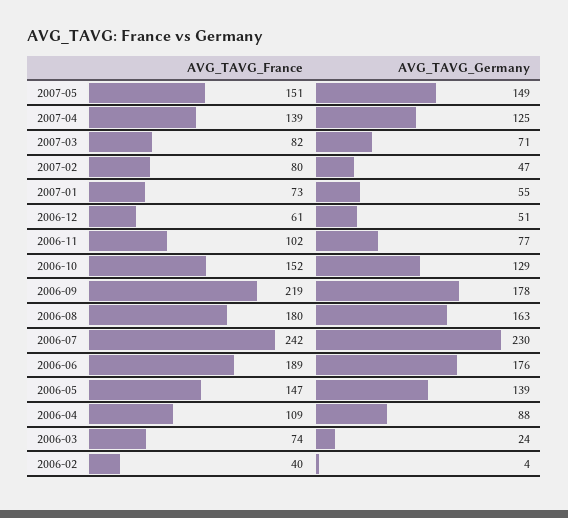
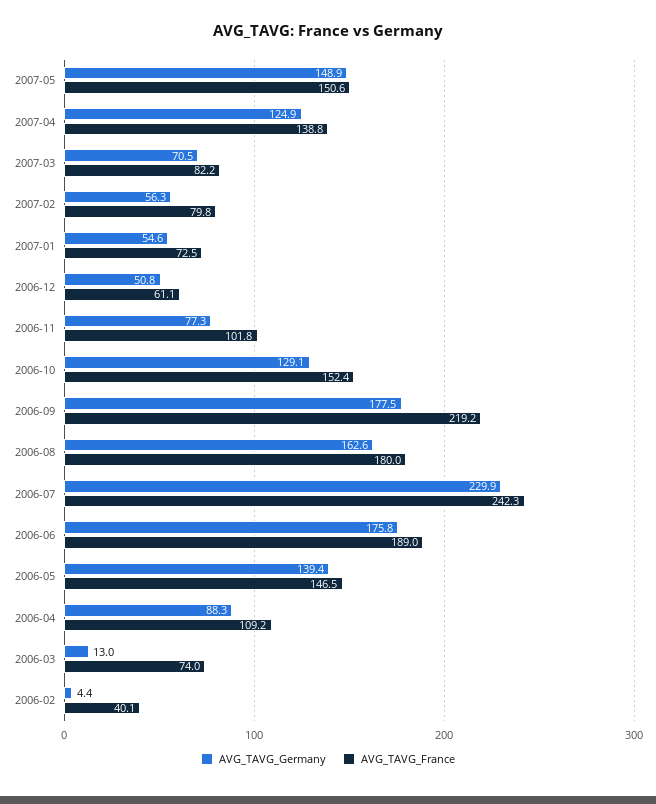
AVG_TAVG_Germany, 2007-02: 47 -> 56.3
AVG_TAVG_Germany, 2006-03: 24 -> 13

